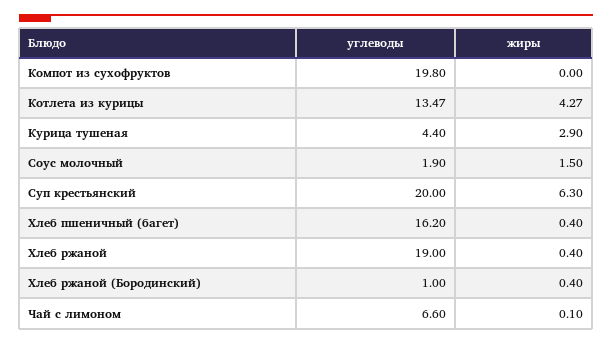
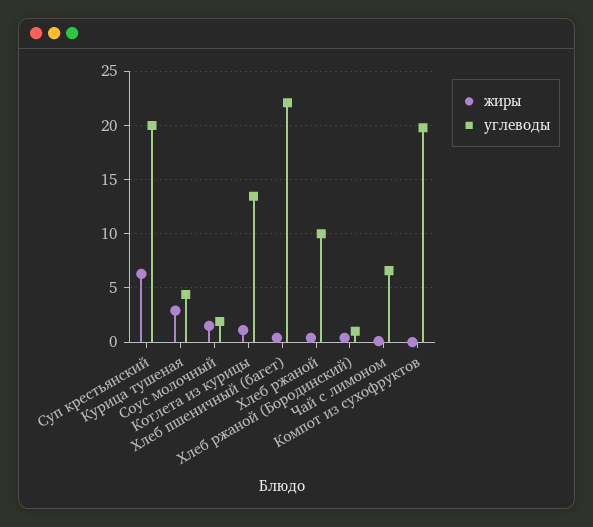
жиры, Котлета из курицы: 4.27 -> 1
углеводы, Хлеб пшеничный (багет): 16.2 -> 22
углеводы, Хлеб ржаной: 19 -> 10

